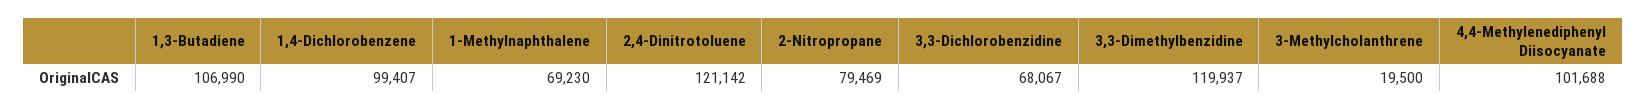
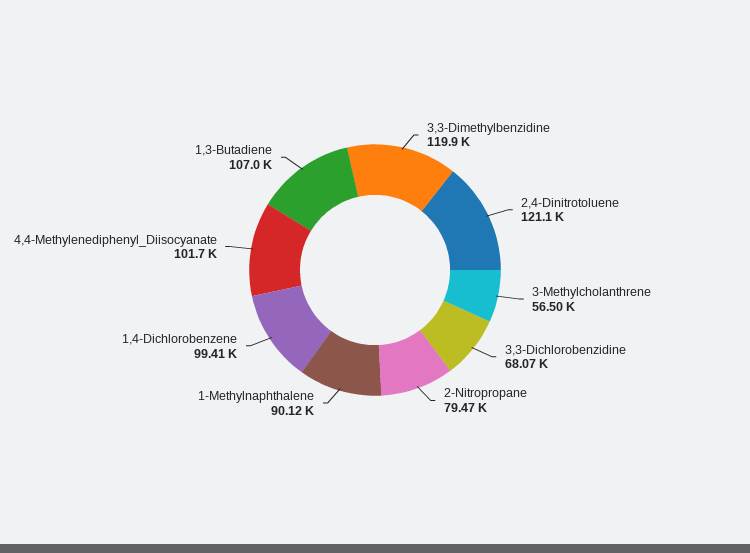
1-Methylnaphthalene: 69230 -> 90120
3-Methylcholanthrene: 19500 -> 56500

